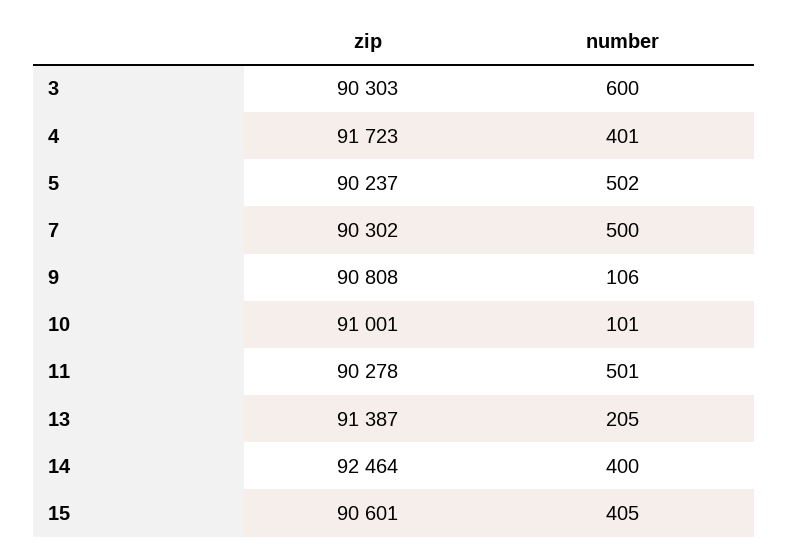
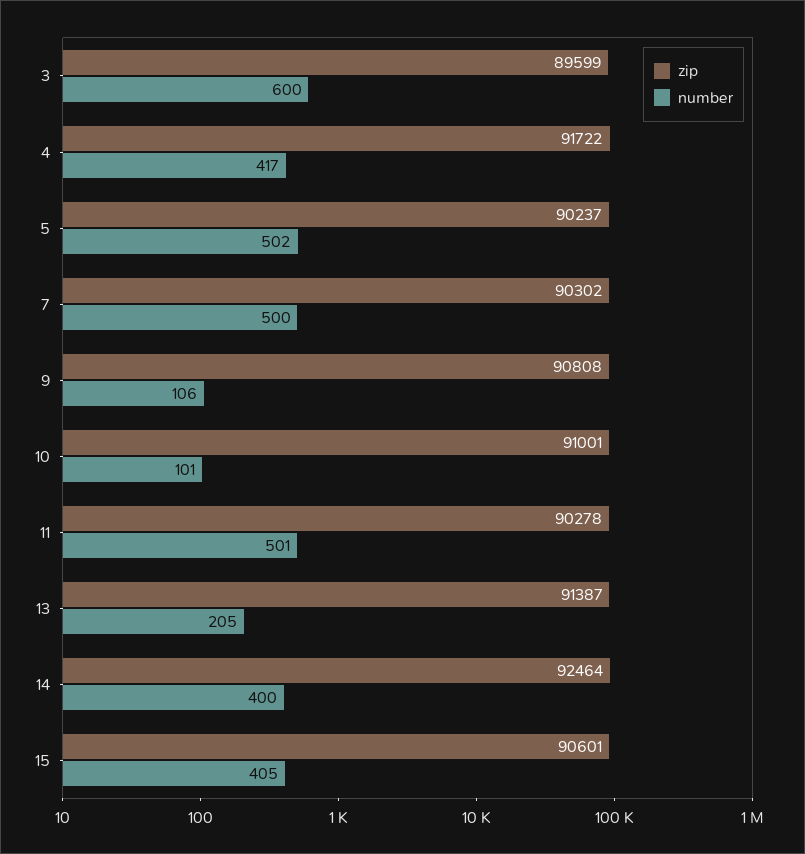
zip, 3: 90303 -> 89599
zip, 4: 91723 -> 91722
number, 4: 401 -> 417

